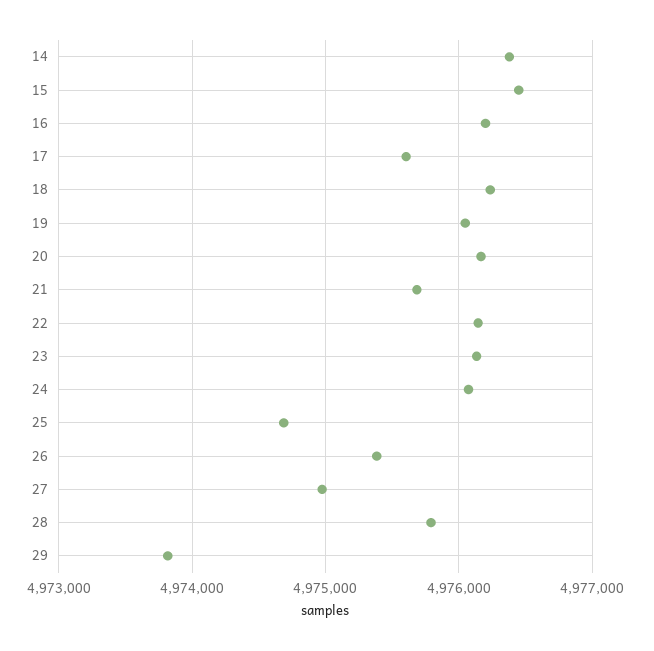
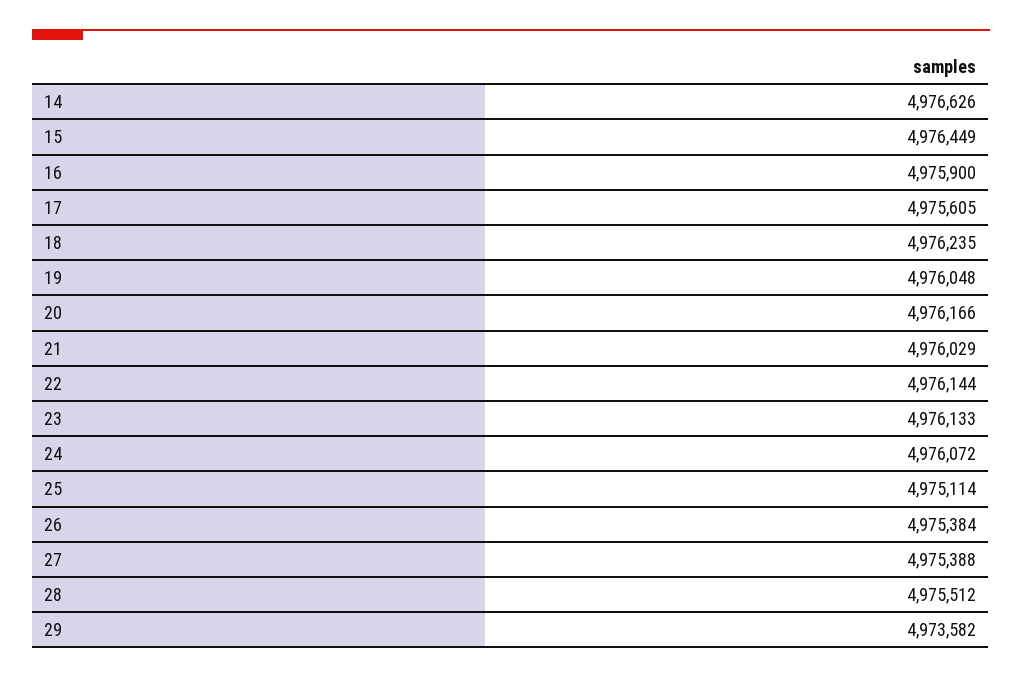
14: 4976400 -> 4976626
16: 4976200 -> 4975900
21: 4975700 -> 4976029
25: 4974700 -> 4975114
27: 4975000 -> 4975388
28: 4975800 -> 4975512
29: 4973800 -> 4973582

